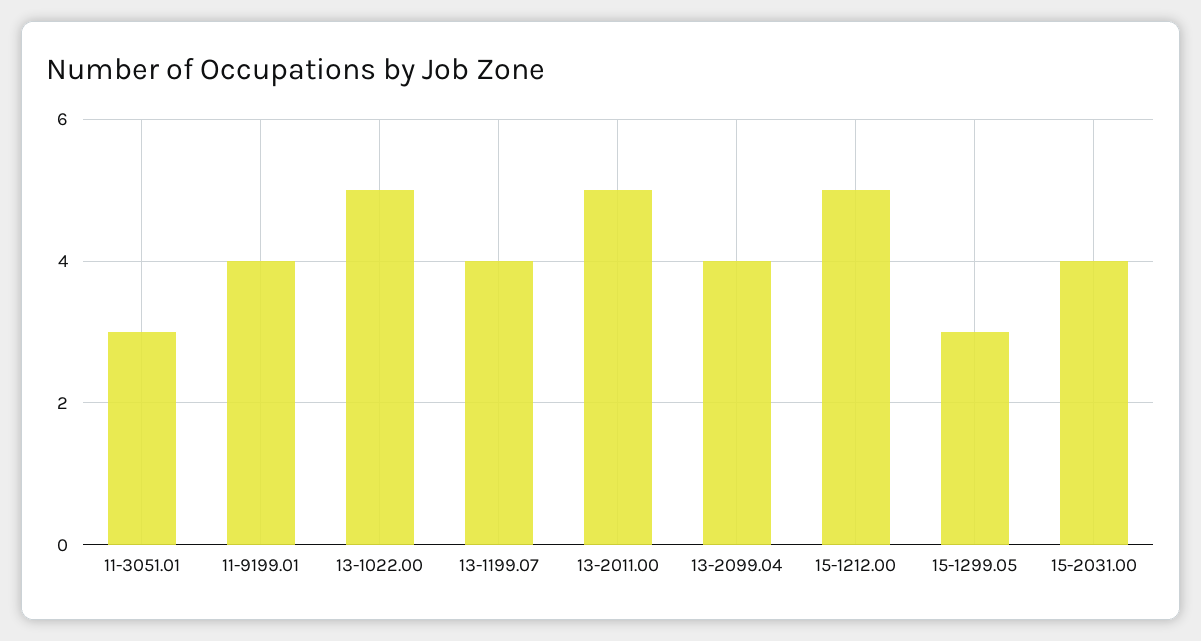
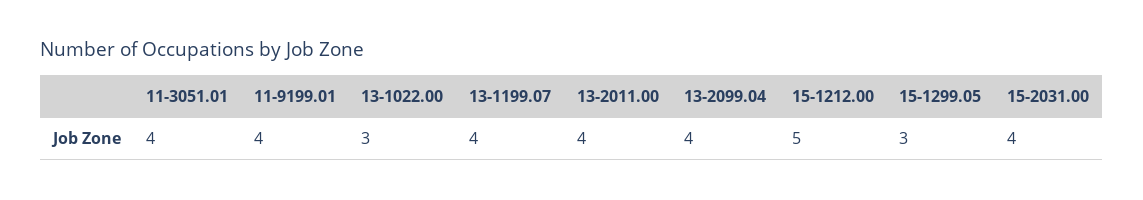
11-3051.01: 3 -> 4
13-1022.00: 5 -> 3
13-2011.00: 5 -> 4

